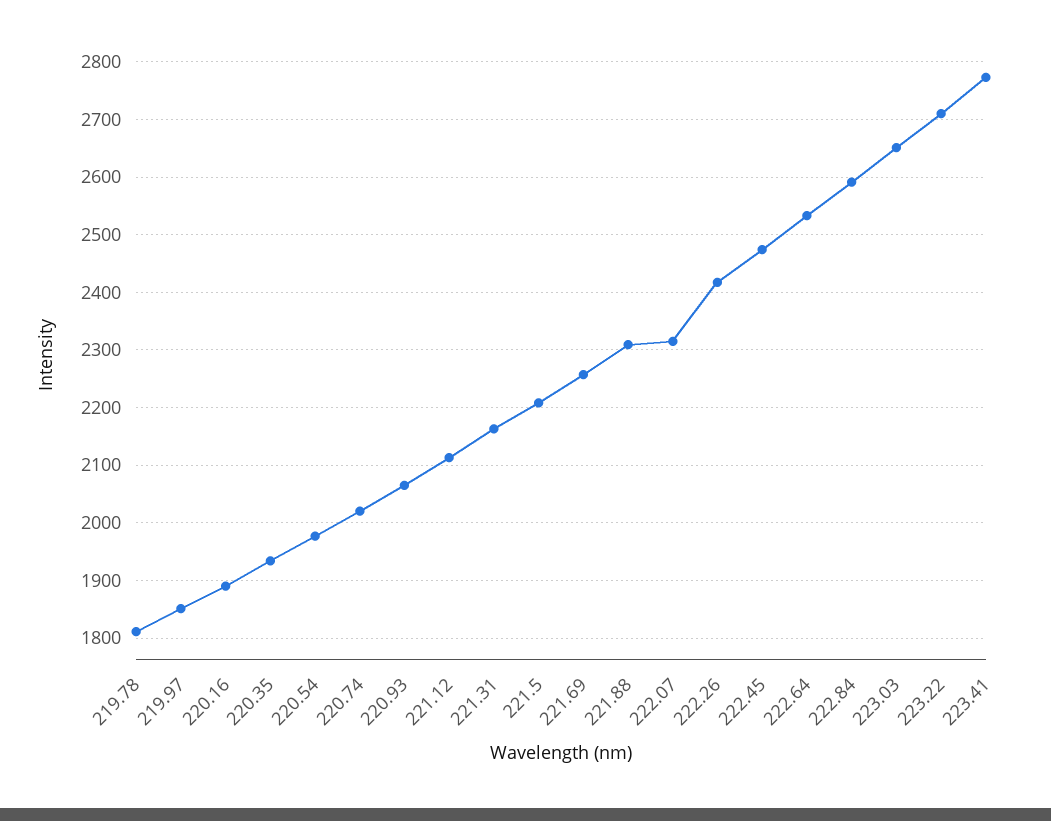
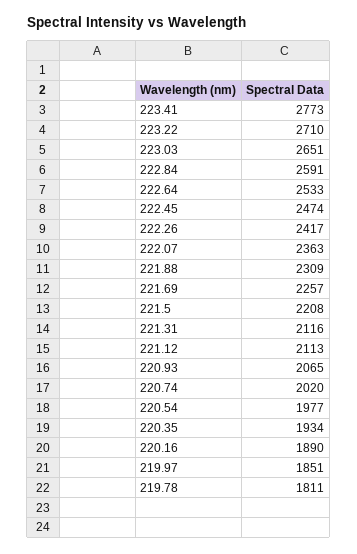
221.31: 2160 -> 2116
222.07: 2320 -> 2363

